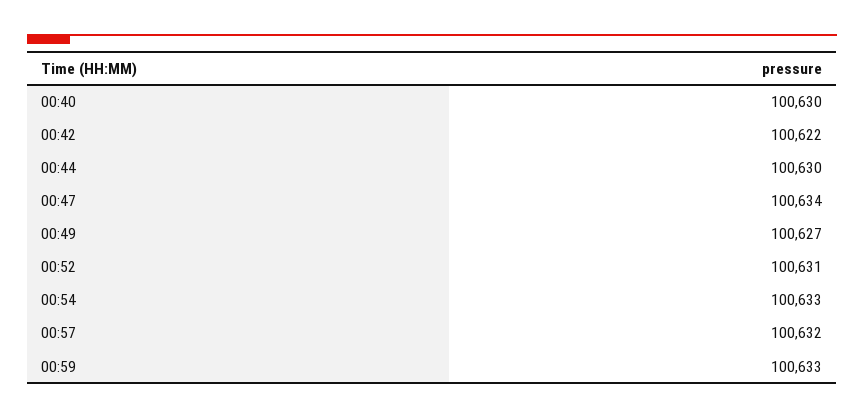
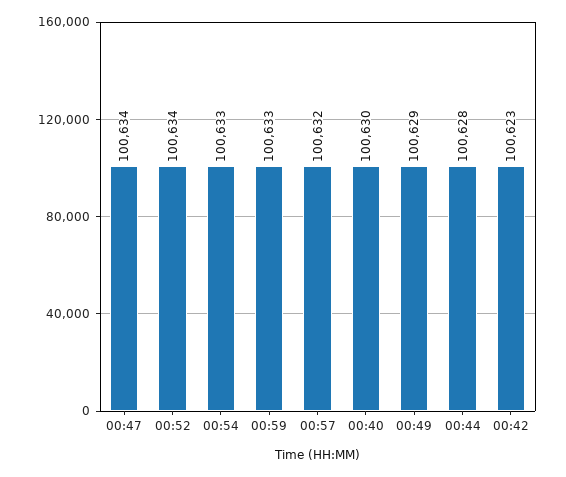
00:42: 100622 -> 100623
00:44: 100630 -> 100628
00:49: 100627 -> 100629
00:52: 100631 -> 100634

